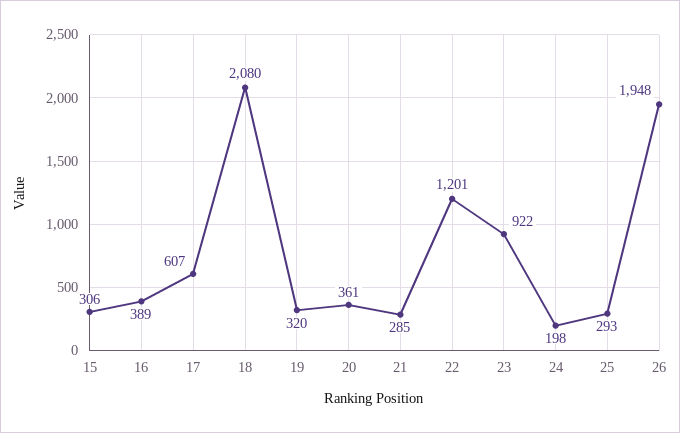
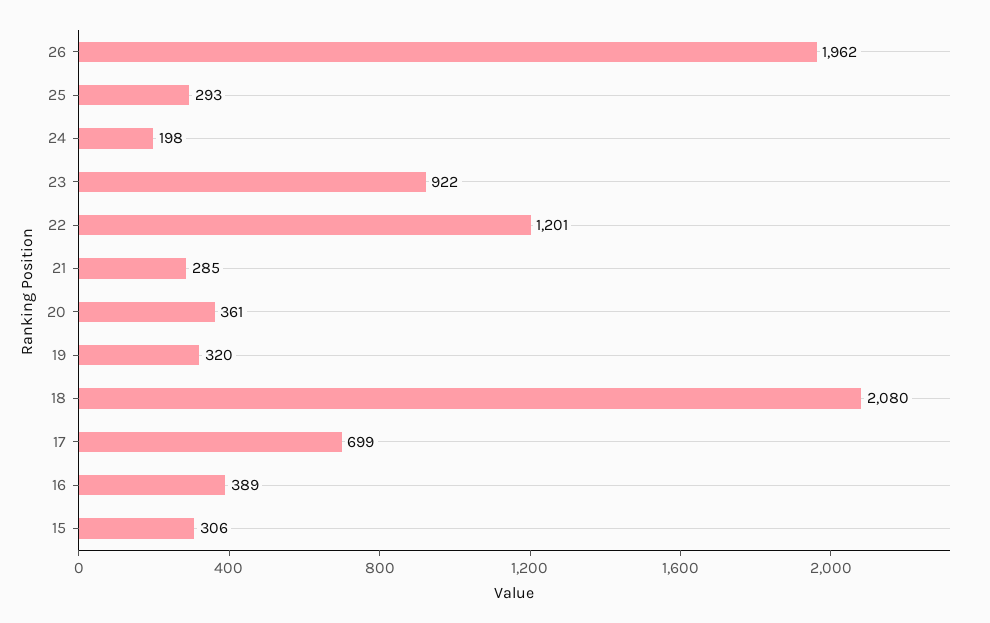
17: 607 -> 699
26: 1948 -> 1962

